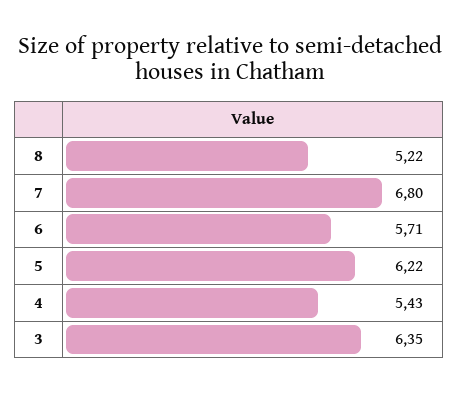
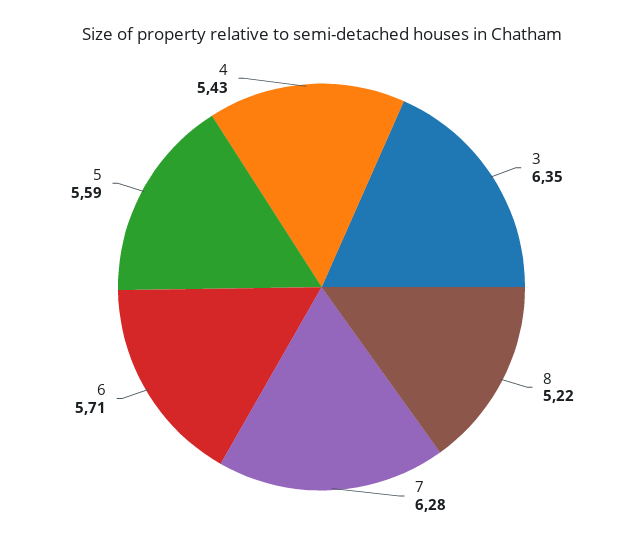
7: 6.8 -> 6.28
5: 6.22 -> 5.59

